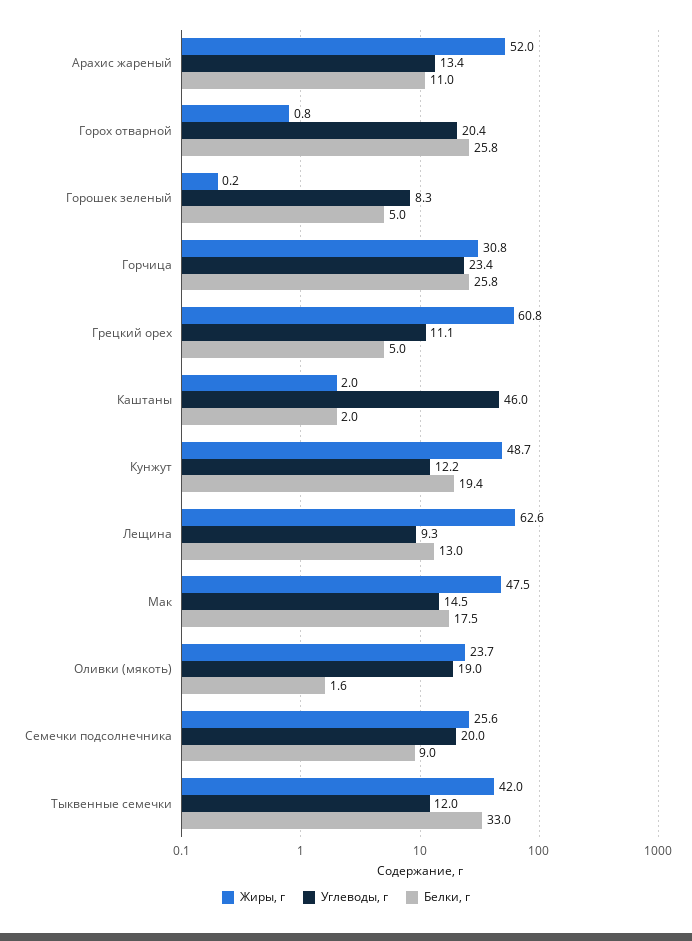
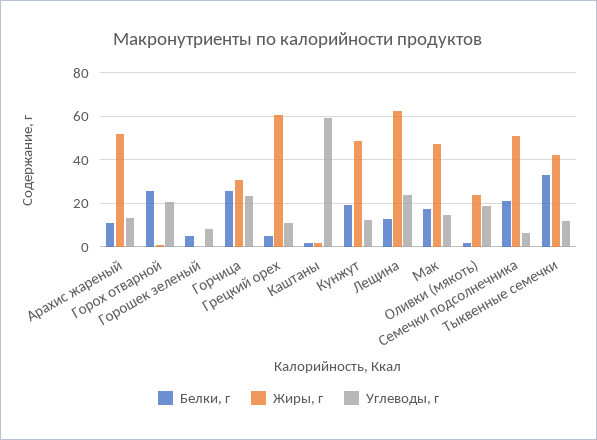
Углеводы, г, Каштаны: 46 -> 60
Углеводы, г, Лещина: 9.3 -> 25
Жиры, г, Семечки подсолнечника: 25.6 -> 50
Углеводы, г, Семечки подсолнечника: 20 -> 5
Белки, г, Семечки подсолнечника: 9 -> 20

